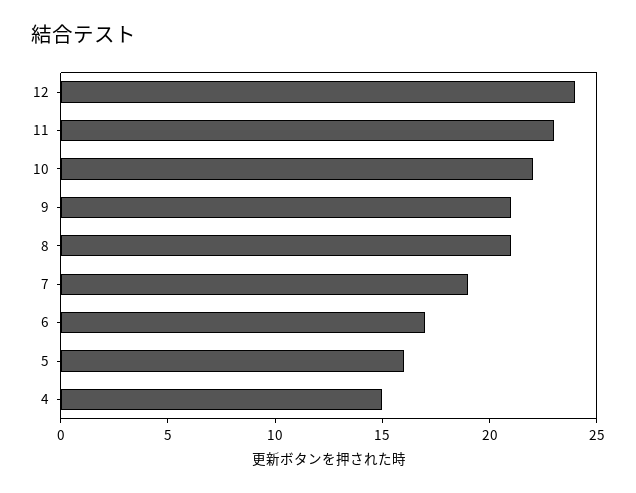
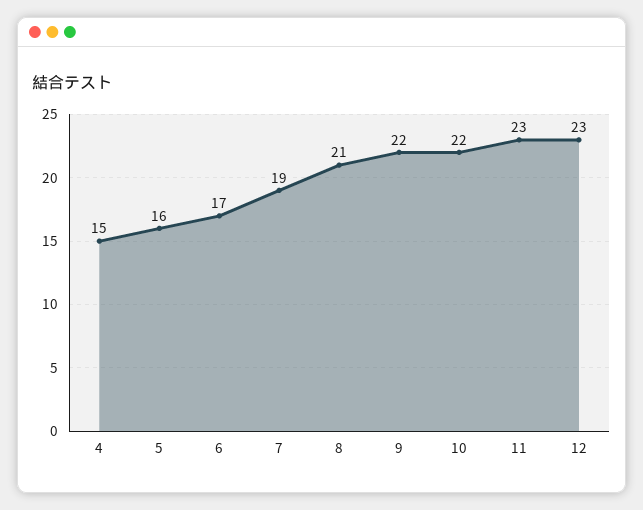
12: 24 -> 23
9: 21 -> 22

